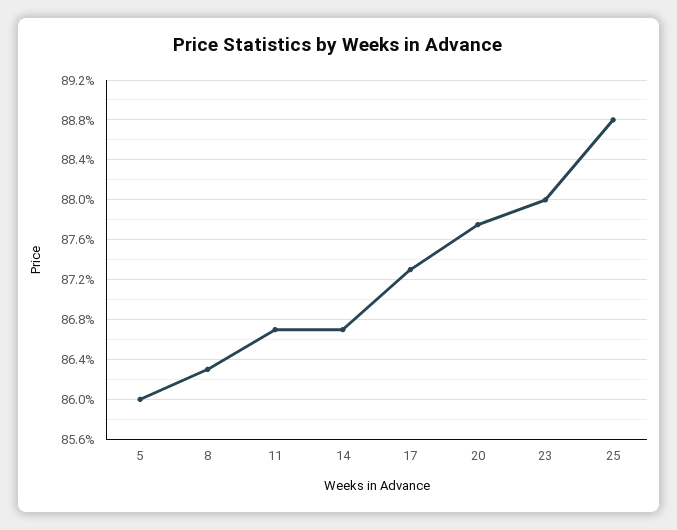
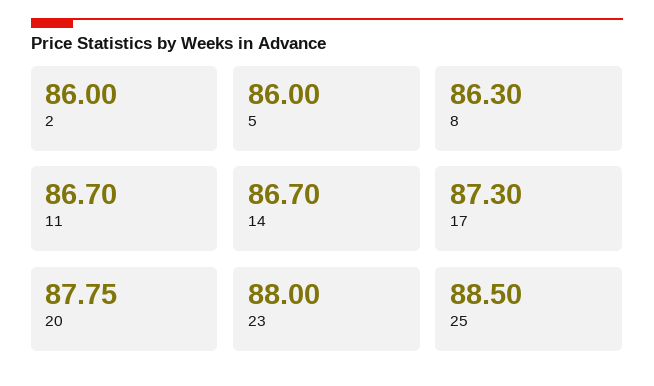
25: 88.8 -> 88.5
2: none -> 86

